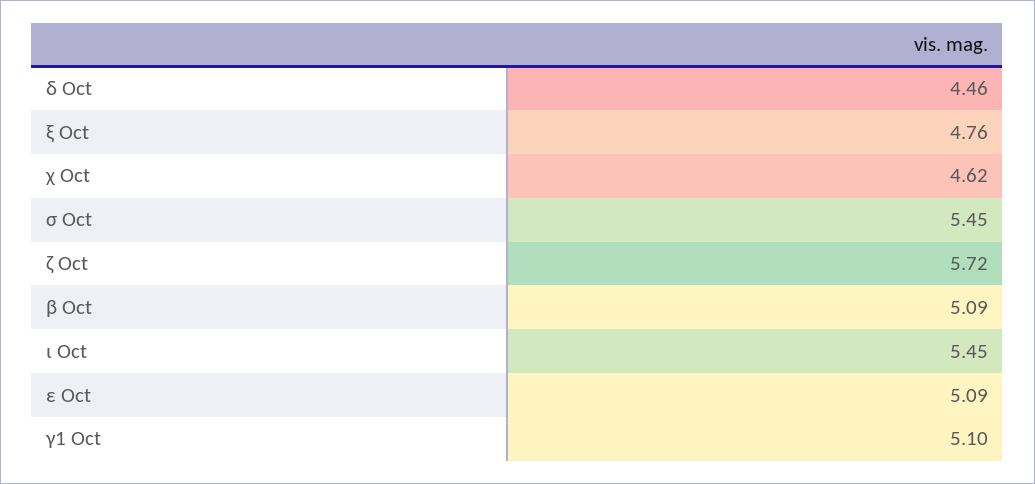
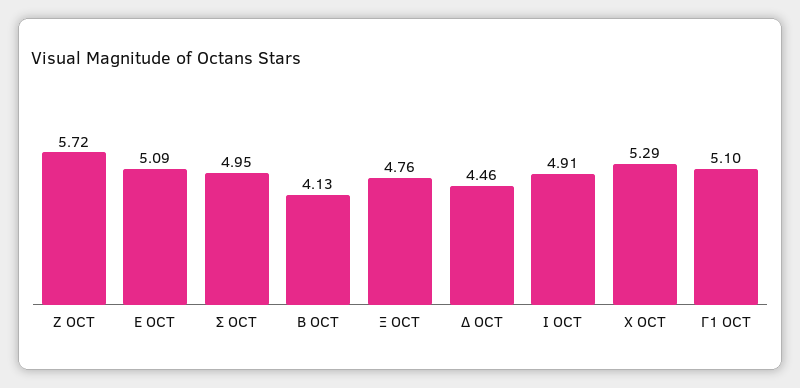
χ Oct: 4.62 -> 5.29
σ Oct: 5.45 -> 4.95
β Oct: 5.09 -> 4.13
ι Oct: 5.45 -> 4.91

